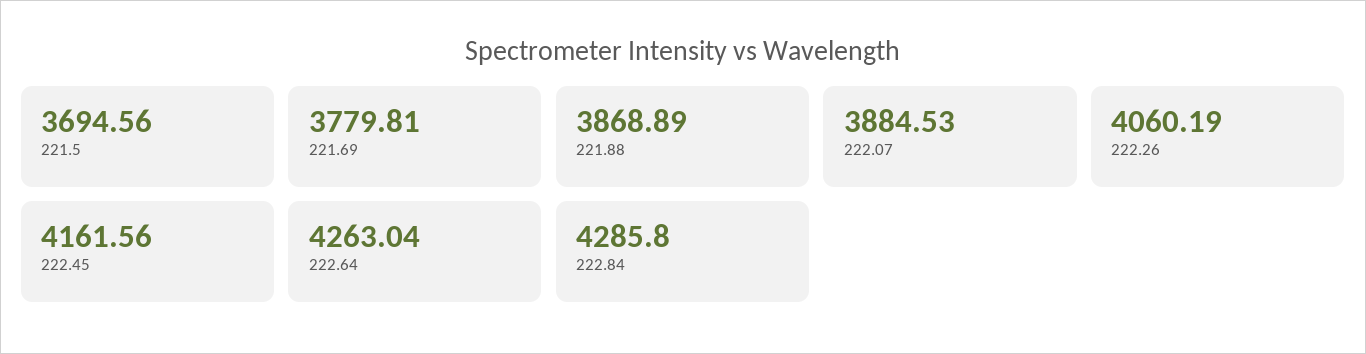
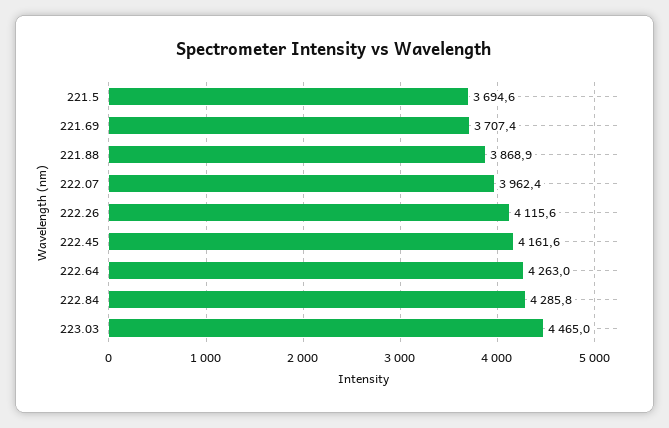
221.69: 3779.81 -> 3707.4
222.07: 3884.53 -> 3962.4
222.26: 4060.19 -> 4115.6
223.03: none -> 4465

